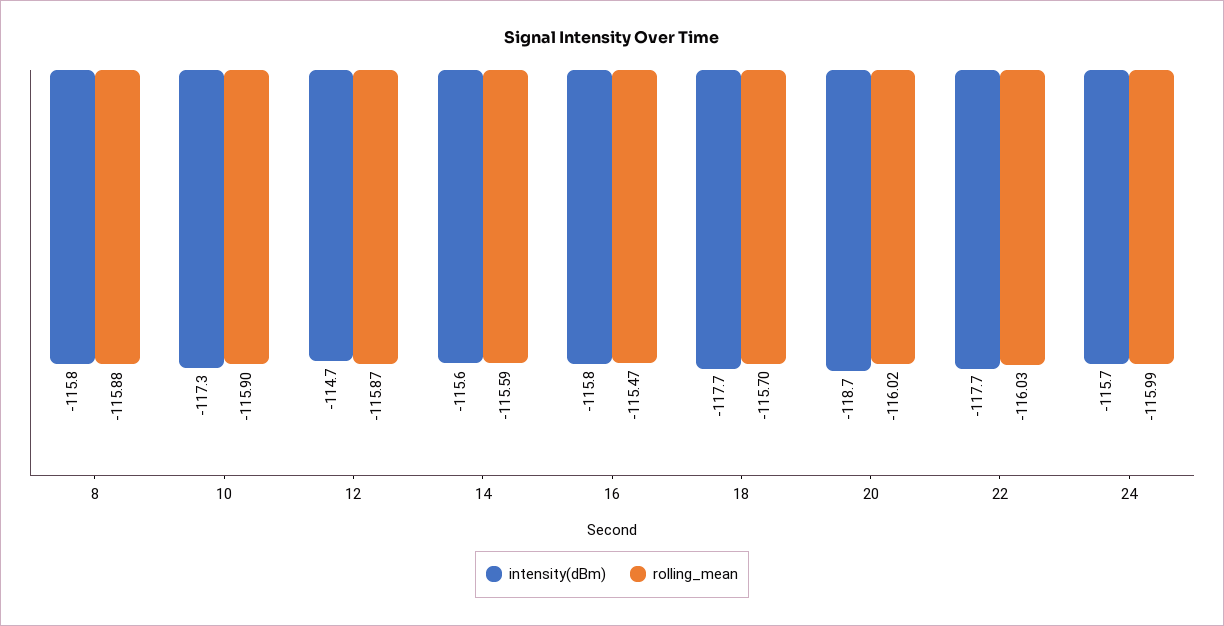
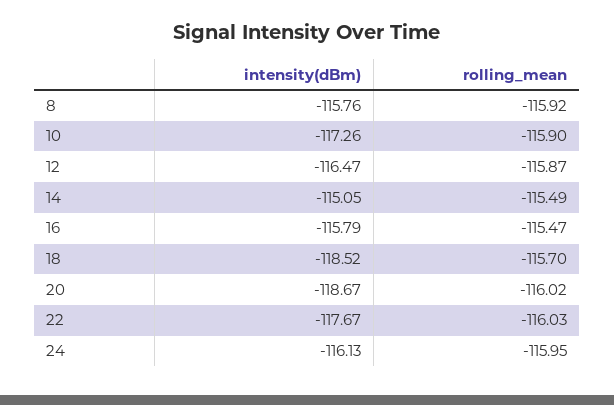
rolling_mean, 8: -115.88 -> -115.92
intensity(dBm), 12: -114.7 -> -116.47
intensity(dBm), 14: -115.6 -> -115.05
rolling_mean, 14: -115.59 -> -115.49
intensity(dBm), 18: -117.7 -> -118.52
intensity(dBm), 24: -115.7 -> -116.13
rolling_mean, 24: -115.99 -> -115.95

